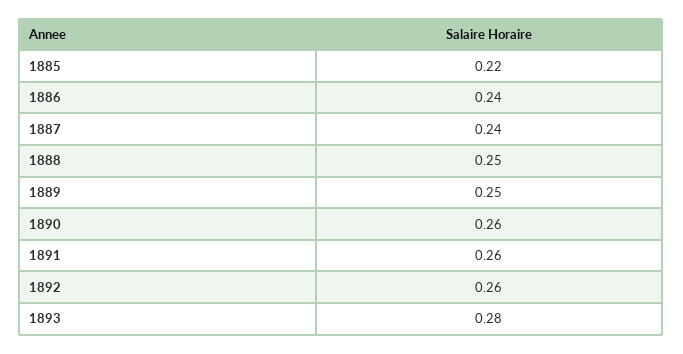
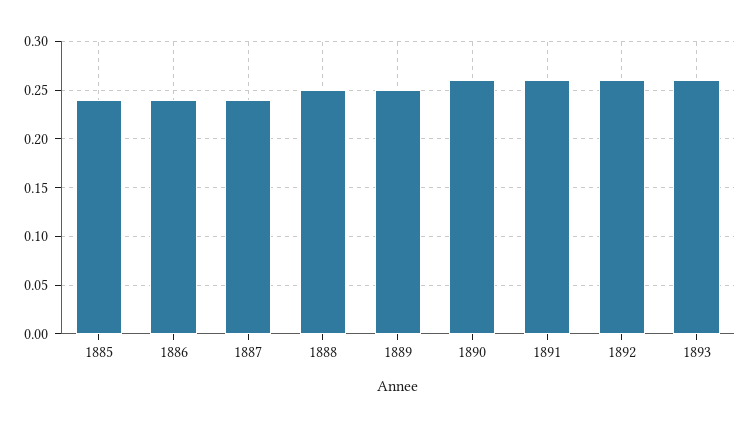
1885: 0.22 -> 0.24
1893: 0.28 -> 0.26

